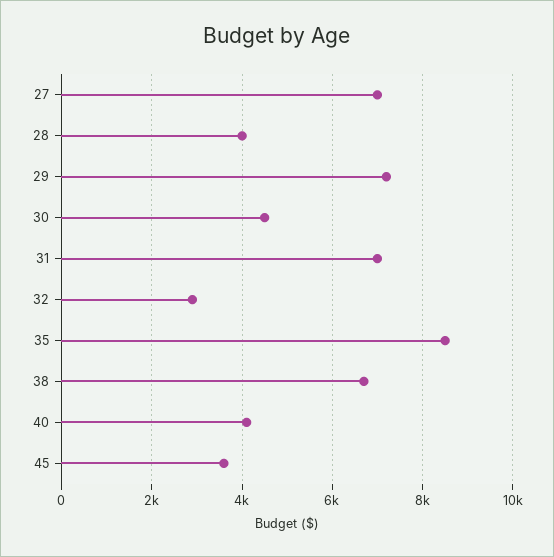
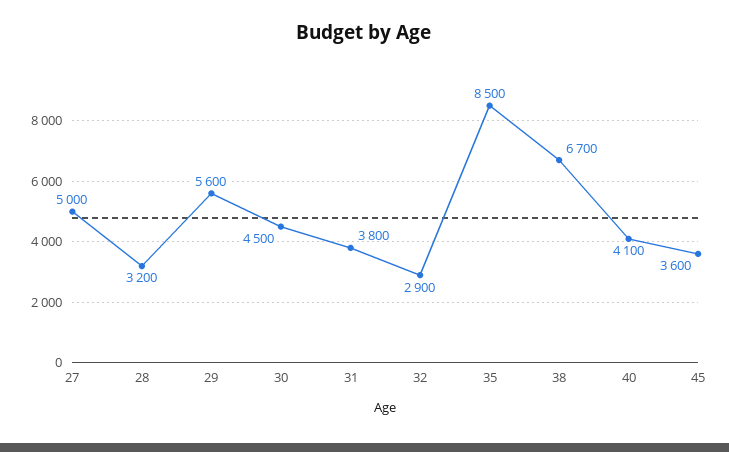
27: 7000 -> 5000
28: 4000 -> 3200
29: 7200 -> 5600
31: 7000 -> 3800

